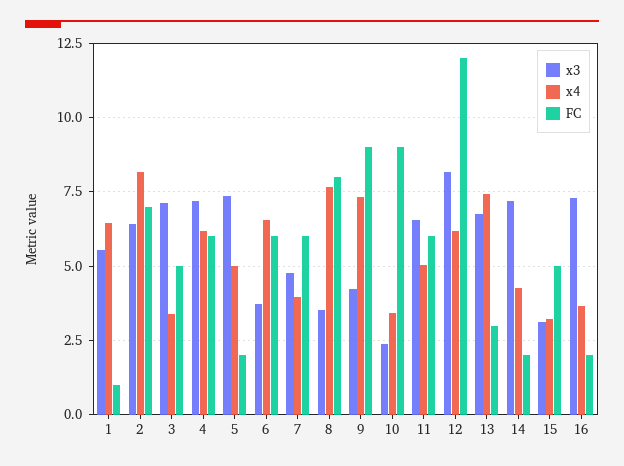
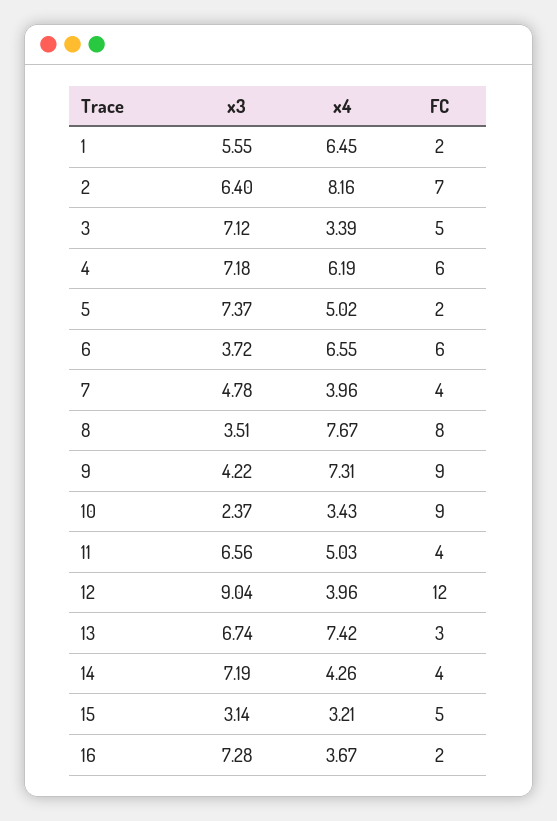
FC, 1: 1 -> 2
FC, 7: 6 -> 4
FC, 11: 6 -> 4
x3, 12: 8.25 -> 9.04
x4, 12: 6.25 -> 3.96
FC, 14: 2 -> 4

